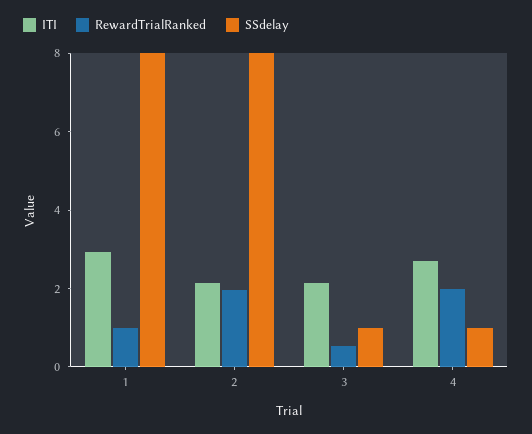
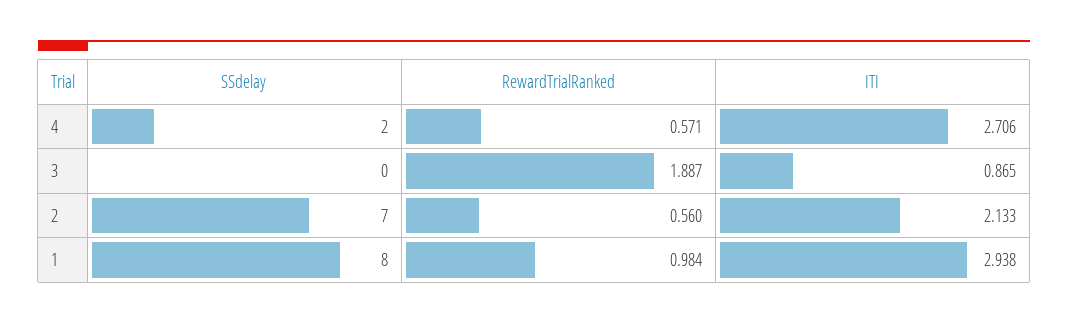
RewardTrialRanked, 2: 2 -> 0.56
SSdelay, 2: 8 -> 7
ITI, 3: 2 -> 0.865
RewardTrialRanked, 3: 0.5 -> 1.887
SSdelay, 3: 1 -> 0
RewardTrialRanked, 4: 2 -> 0.571
SSdelay, 4: 1 -> 2

